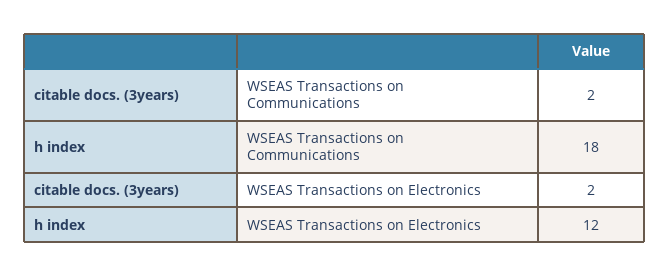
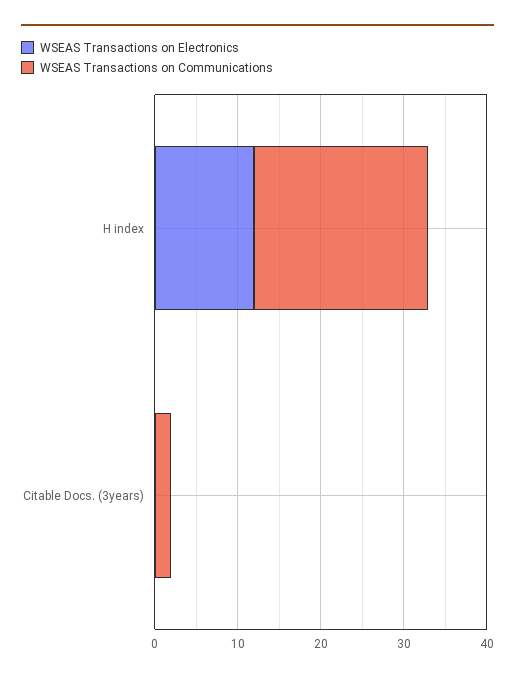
WSEAS Transactions on Communications, h index: 18 -> 21
WSEAS Transactions on Electronics, citable docs. (3years): 2 -> 0

